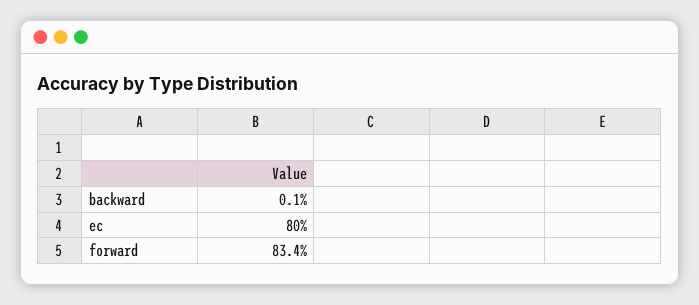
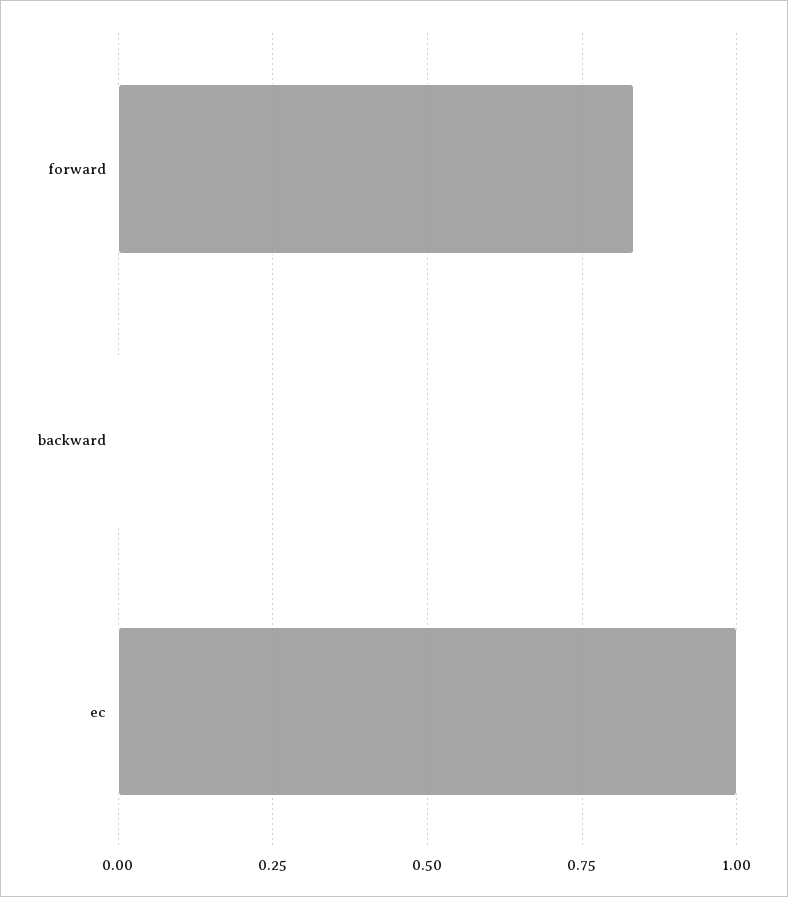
ec: 0.8 -> 1

